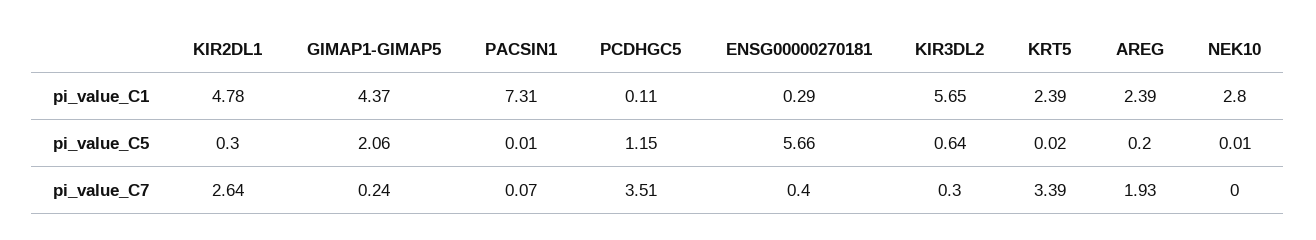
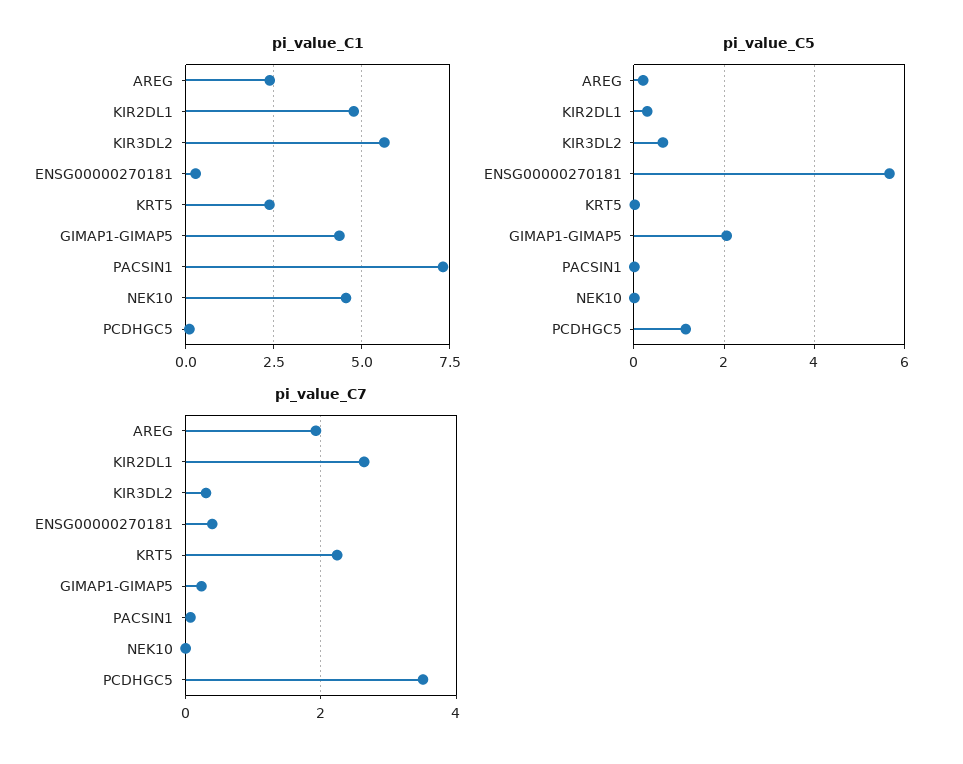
pi_value_C1, NEK10: 2.8 -> 4.5
pi_value_C7, KRT5: 3.39 -> 2.2

